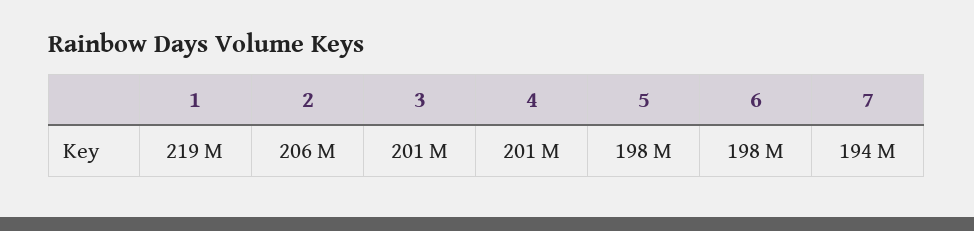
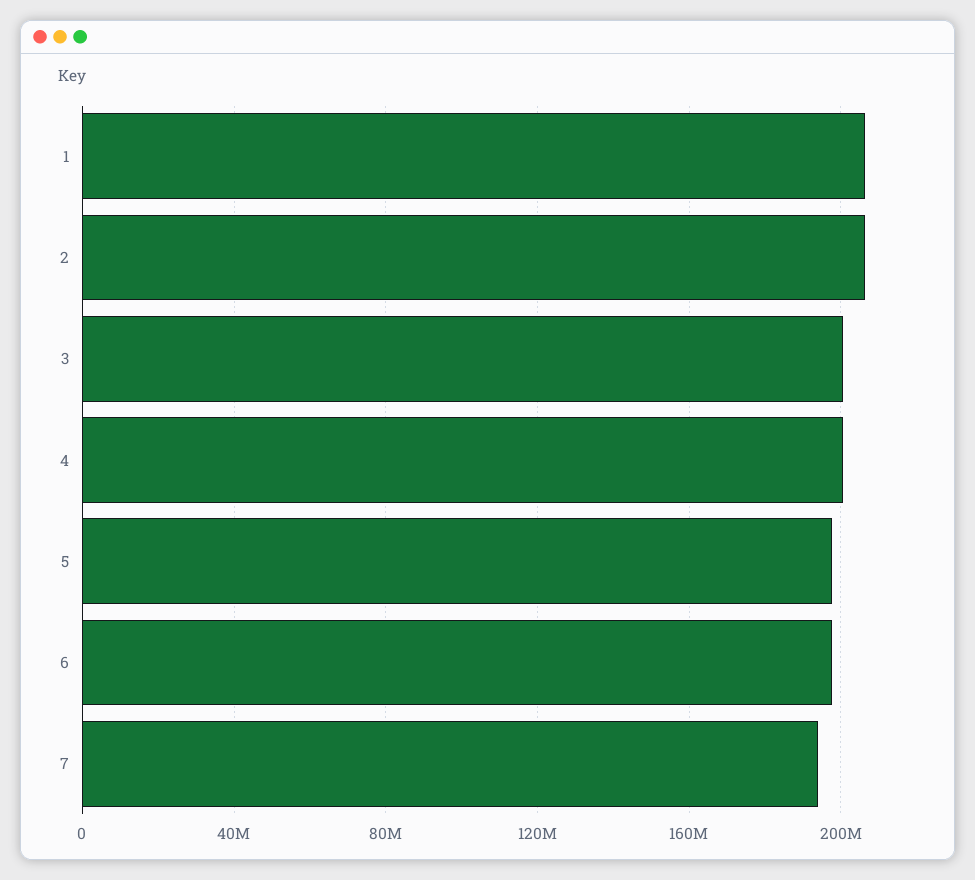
1: 219000000 -> 205000000

